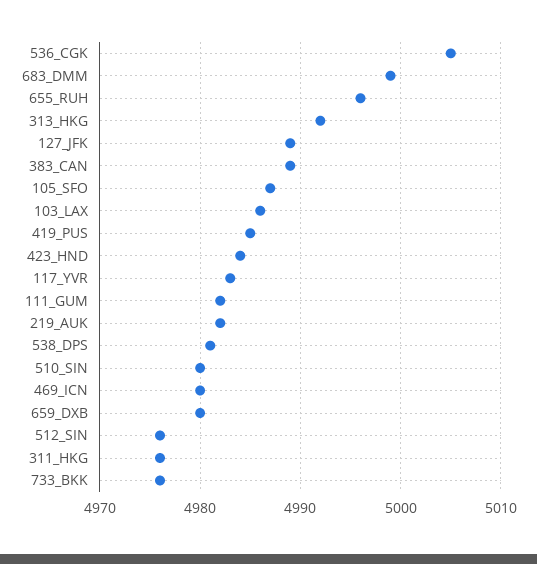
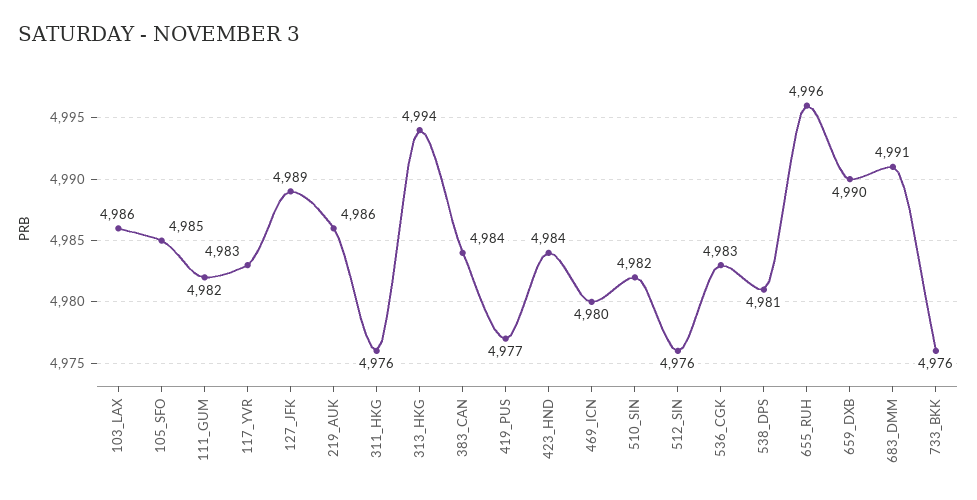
536_CGK: 5005 -> 4983
683_DMM: 4999 -> 4991
313_HKG: 4992 -> 4994
383_CAN: 4989 -> 4984
105_SFO: 4987 -> 4985
419_PUS: 4985 -> 4977
219_AUK: 4982 -> 4986
510_SIN: 4980 -> 4982
659_DXB: 4980 -> 4990

